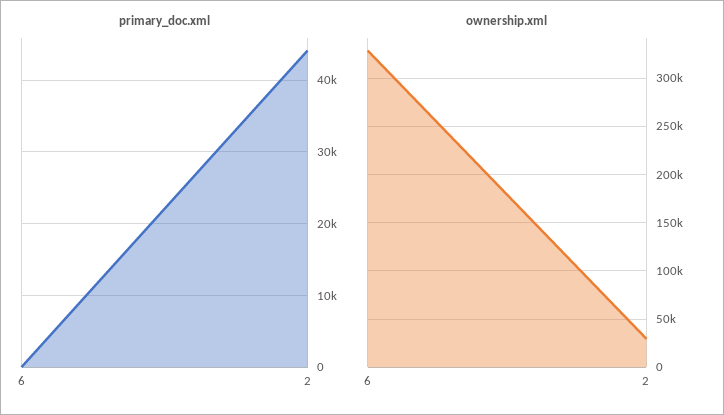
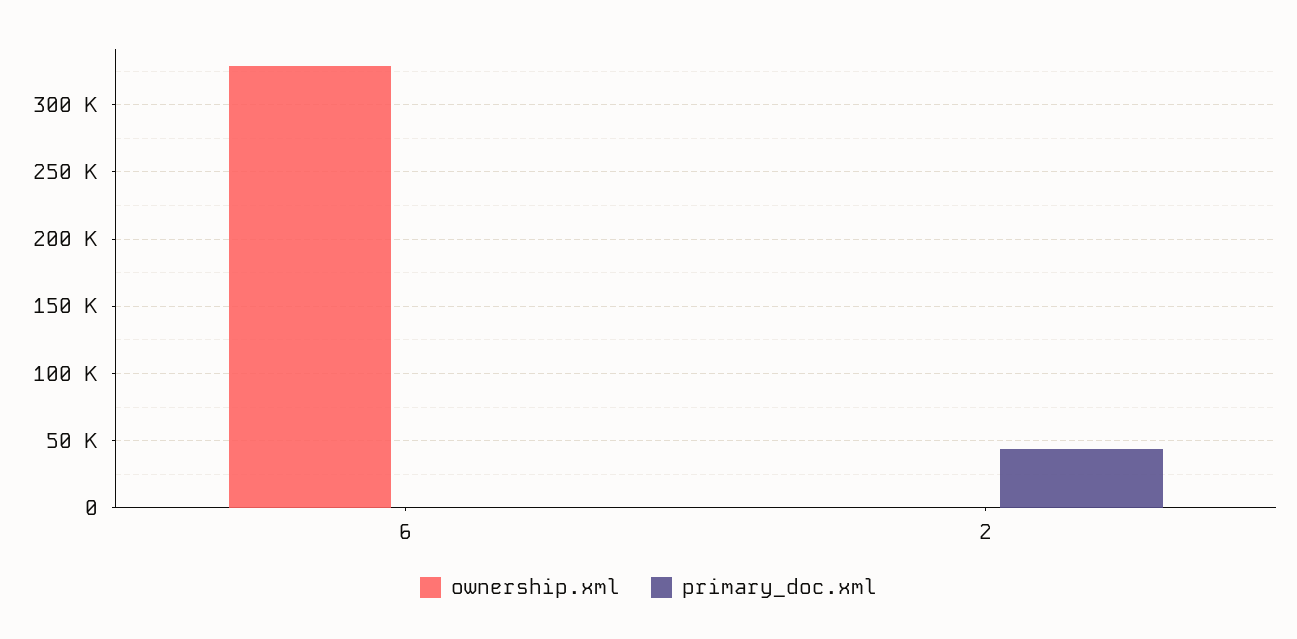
ownership.xml, 2: 30000 -> 0

